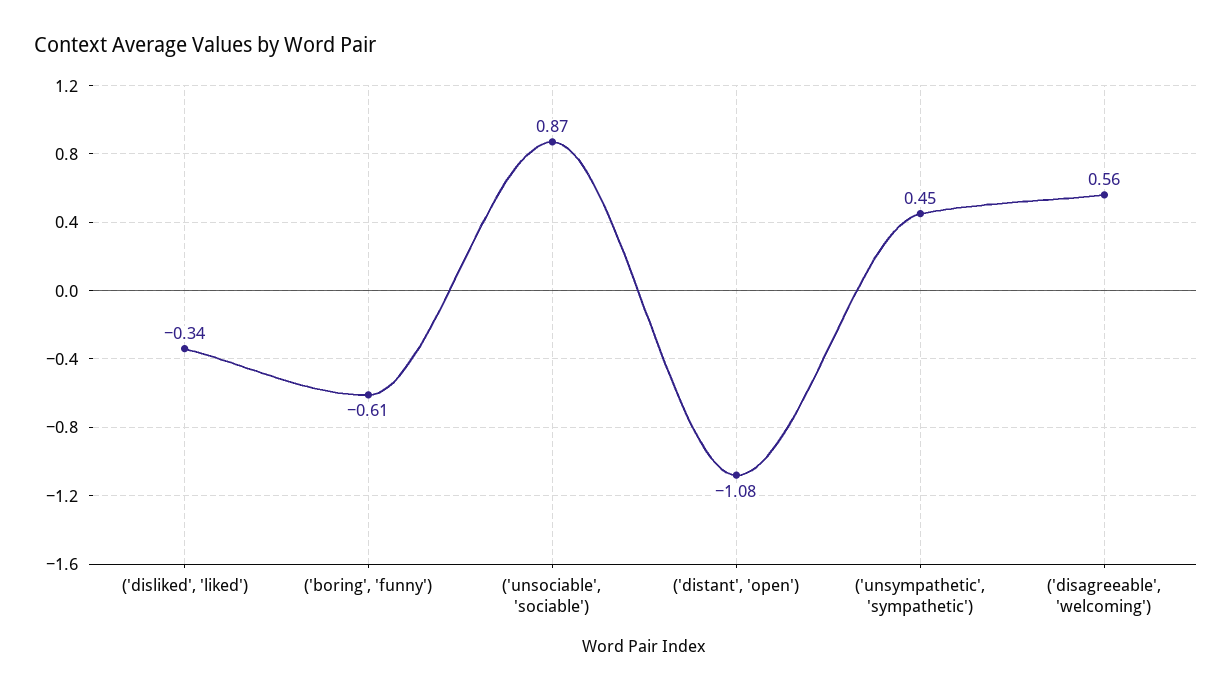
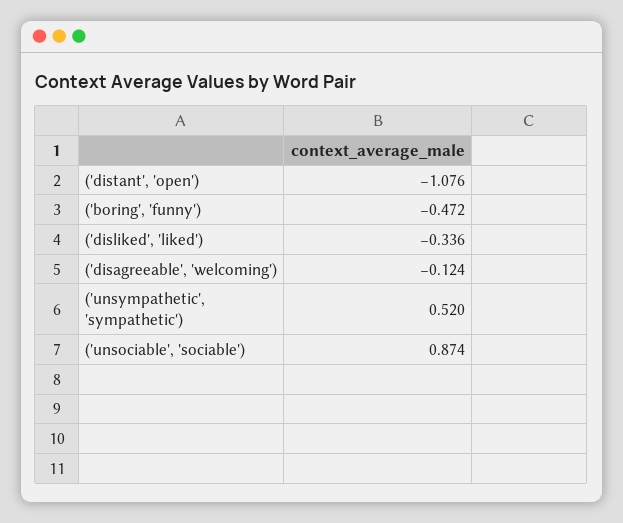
('boring', 'funny'): -0.61 -> -0.472
('unsympathetic', 'sympathetic'): 0.45 -> 0.52
('disagreeable', 'welcoming'): 0.56 -> -0.124

